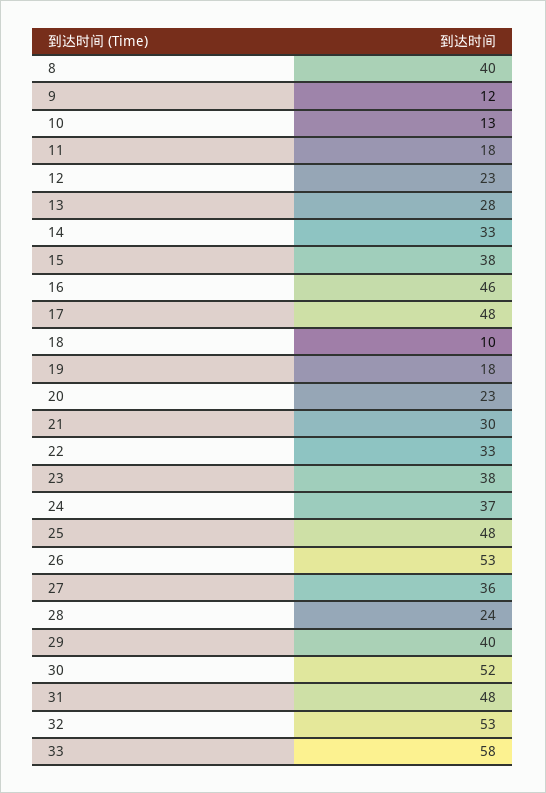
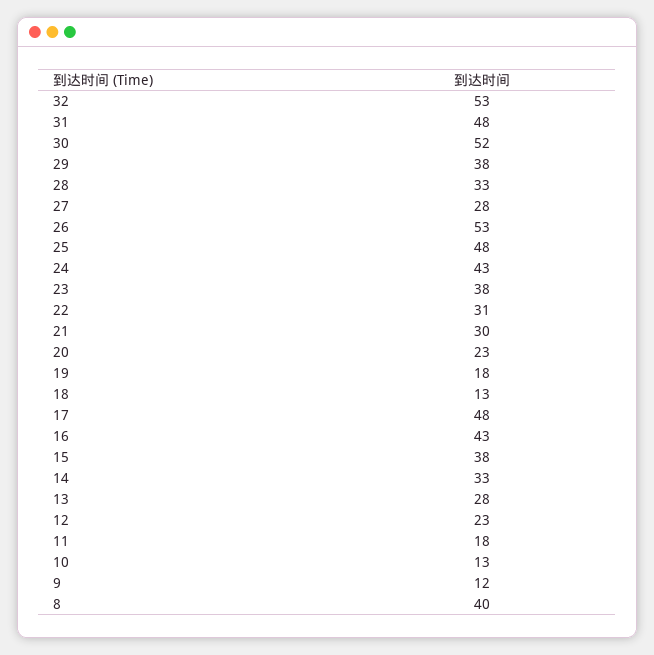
16: 46 -> 43
18: 10 -> 13
22: 33 -> 31
24: 37 -> 43
27: 36 -> 28
28: 24 -> 33
29: 40 -> 38
33: 58 -> none

